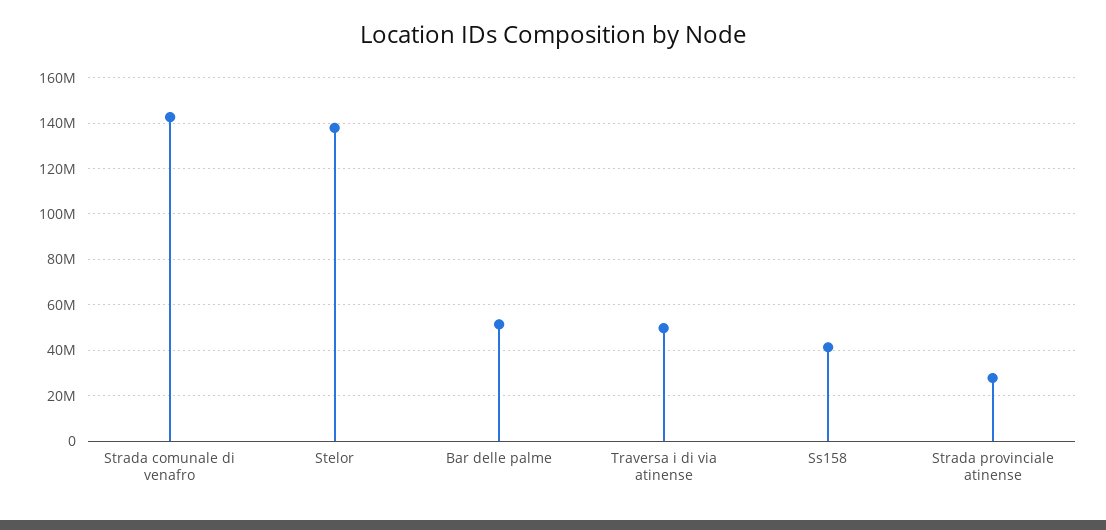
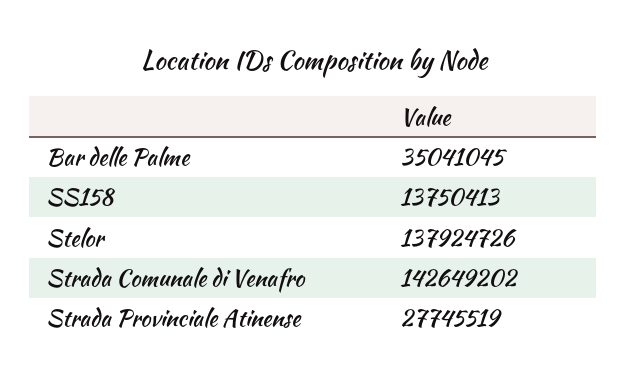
Bar delle palme: 50000000 -> 35041045
Traversa i di via atinense: 50000000 -> none
Ss158: 40000000 -> 13750413

